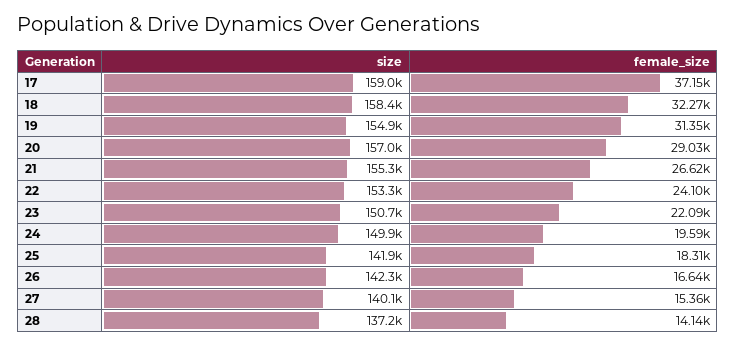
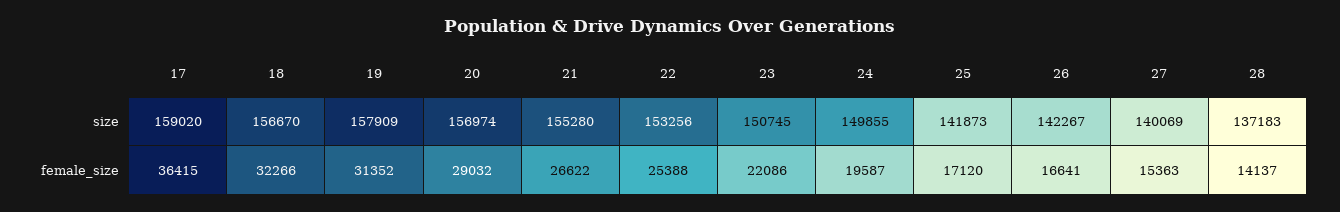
female_size, 17: 37150 -> 36415
size, 18: 158400 -> 156670
size, 19: 154900 -> 157909
female_size, 22: 24100 -> 25388
female_size, 25: 18310 -> 17120

